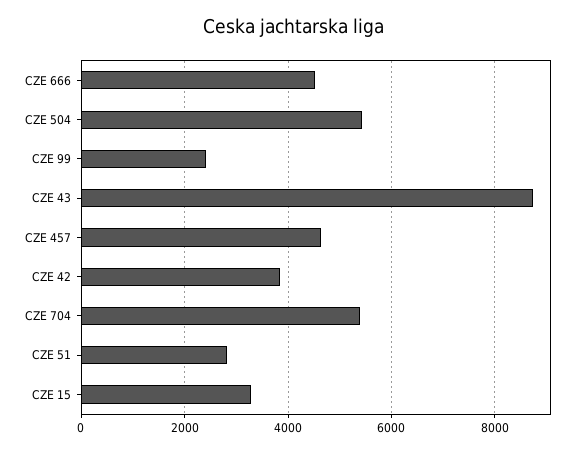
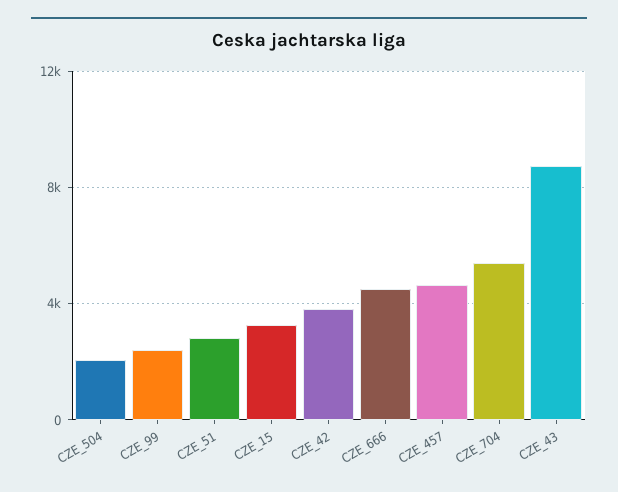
CZE 504: 5400 -> 2000

